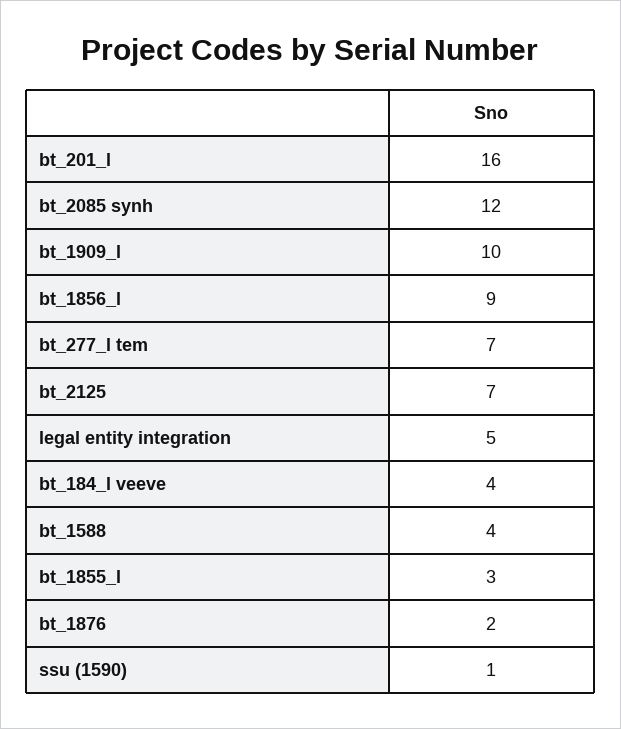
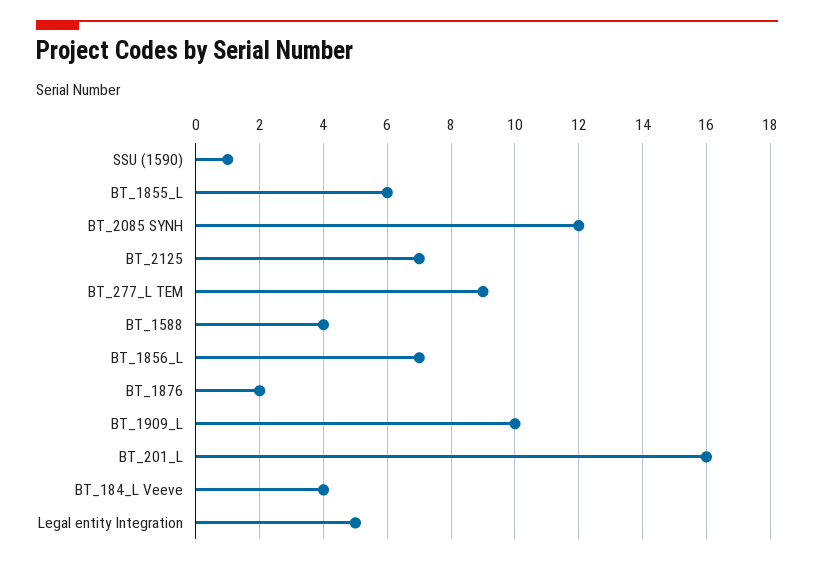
bt_1856_l: 9 -> 7
bt_277_l tem: 7 -> 9
bt_1855_l: 3 -> 6

